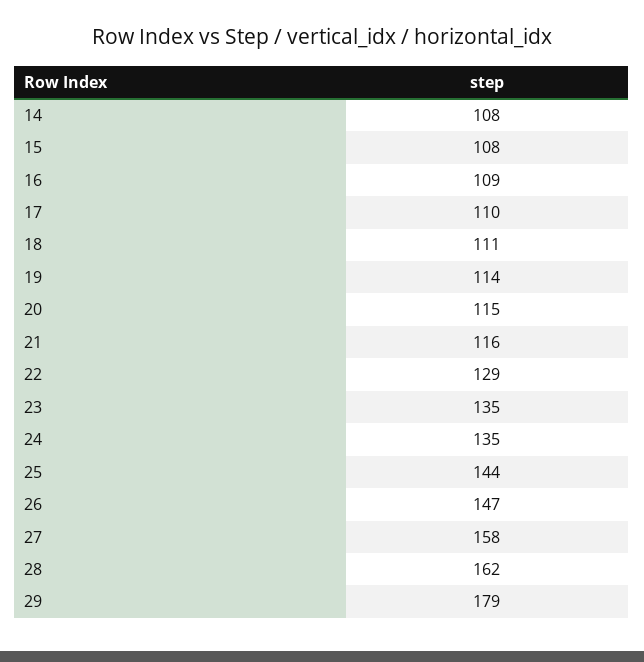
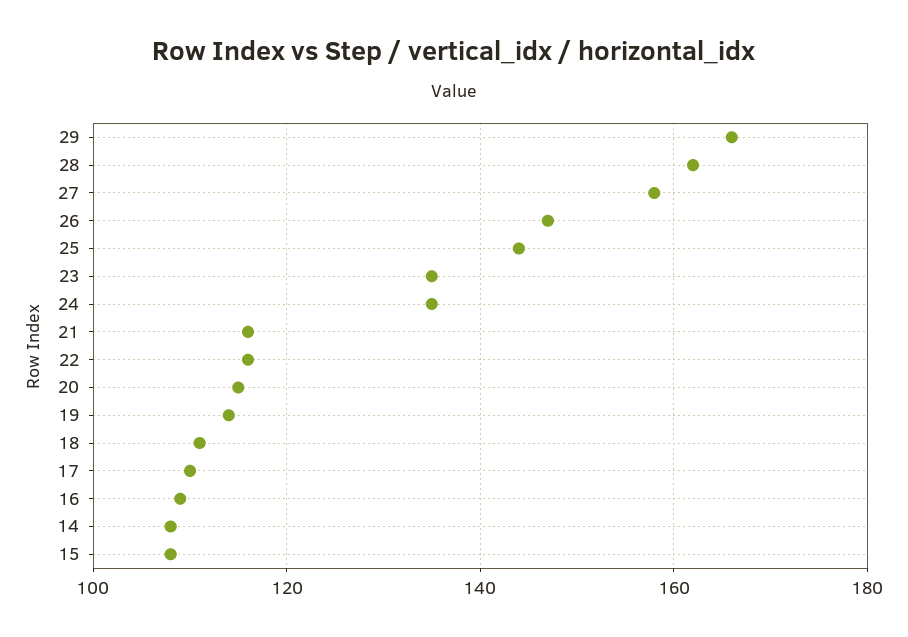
22: 129 -> 115
29: 179 -> 165

